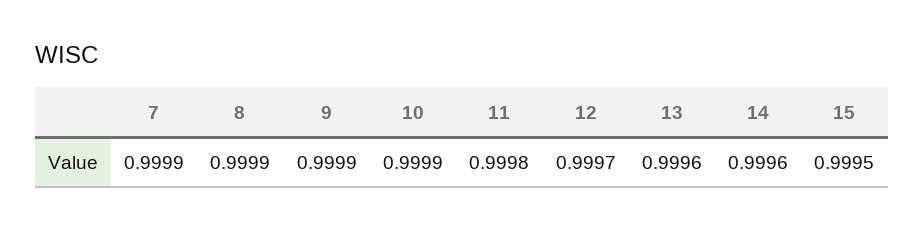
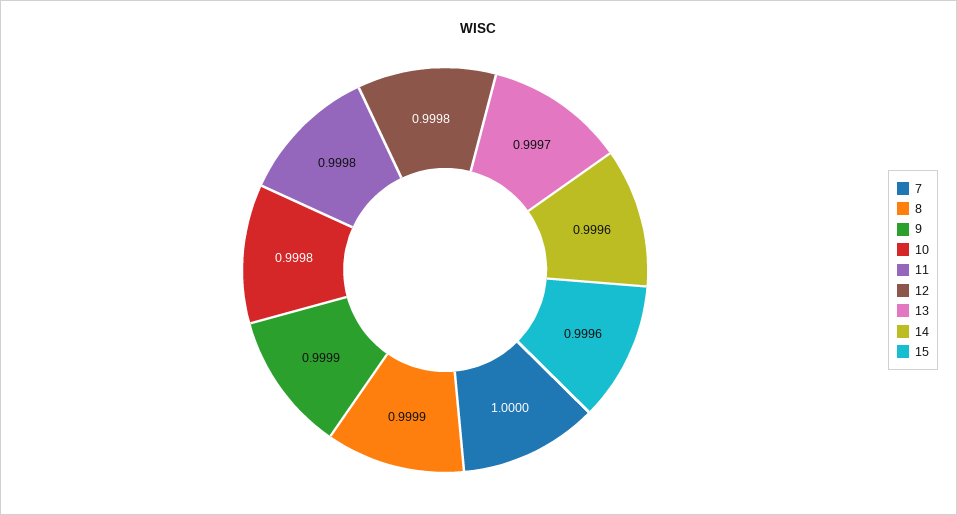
7: 0.9999 -> 1
10: 0.9999 -> 0.9998
12: 0.9997 -> 0.9998
13: 0.9996 -> 0.9997
15: 0.9995 -> 0.9996

